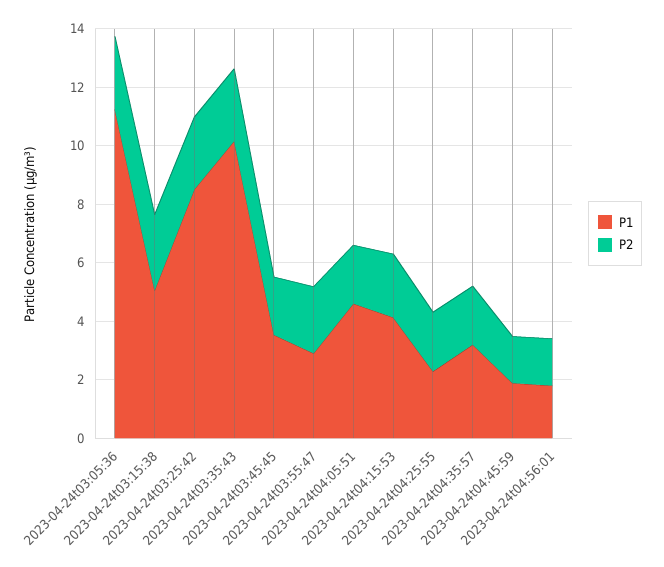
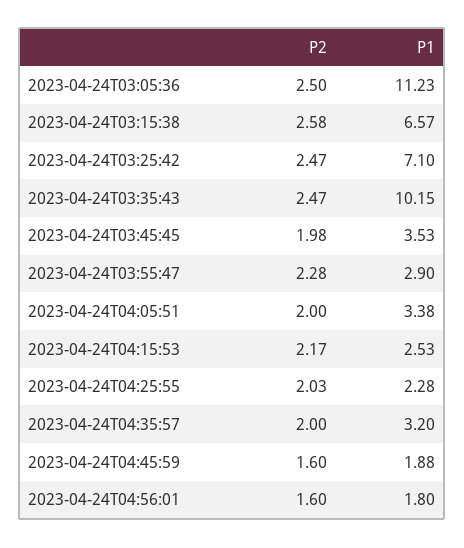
P1, 2023-04-24t03:15:38: 5 -> 6.57
P1, 2023-04-24t03:25:42: 8.5 -> 7.1
P1, 2023-04-24t04:05:51: 4.5 -> 3.38
P1, 2023-04-24t04:15:53: 4 -> 2.53

